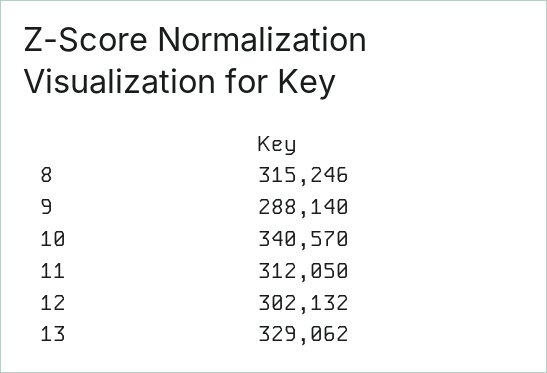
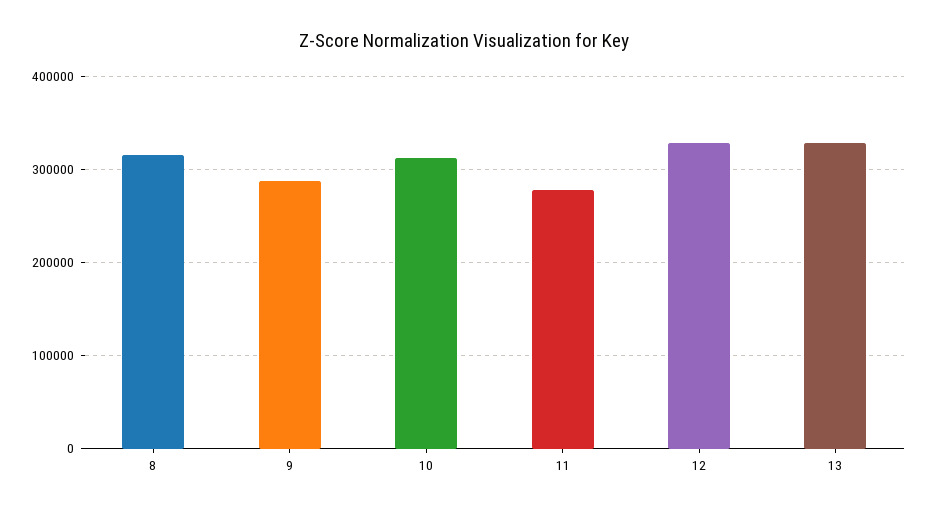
10: 340570 -> 310000
11: 312050 -> 280000
12: 302132 -> 330000

